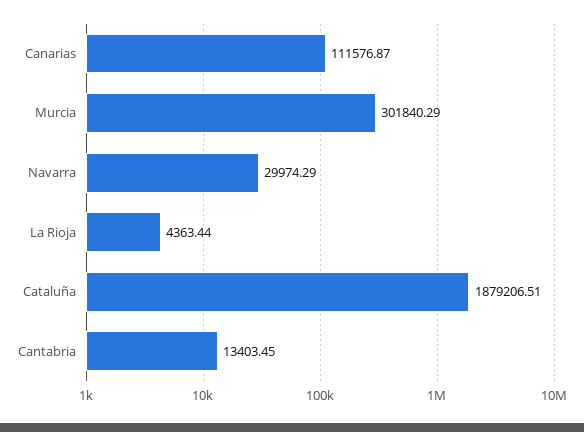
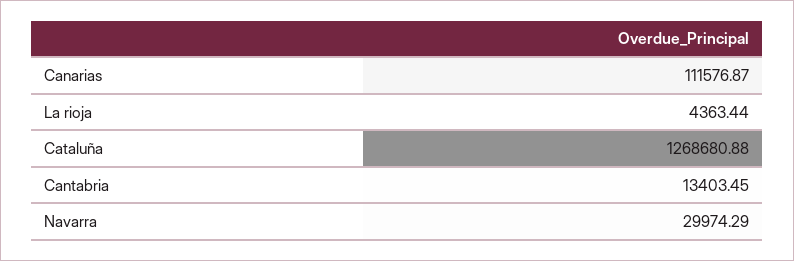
Murcia: 301840.29 -> none
Cataluña: 1879206.51 -> 1268680.88

